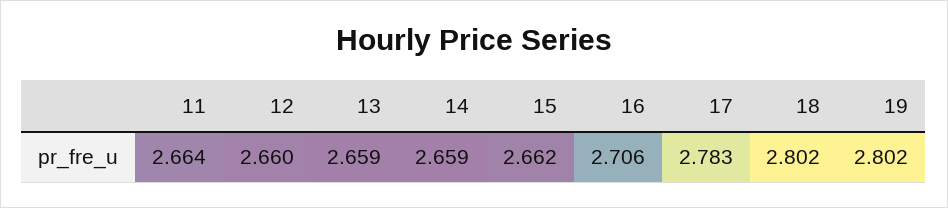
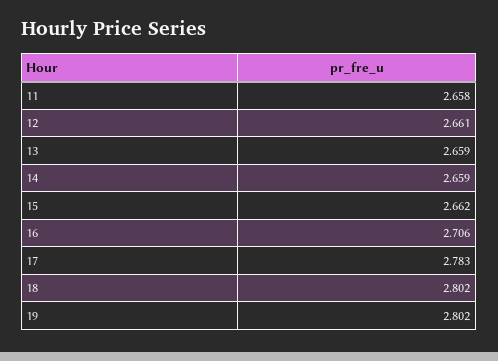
11: 2.664 -> 2.658
12: 2.66 -> 2.661

